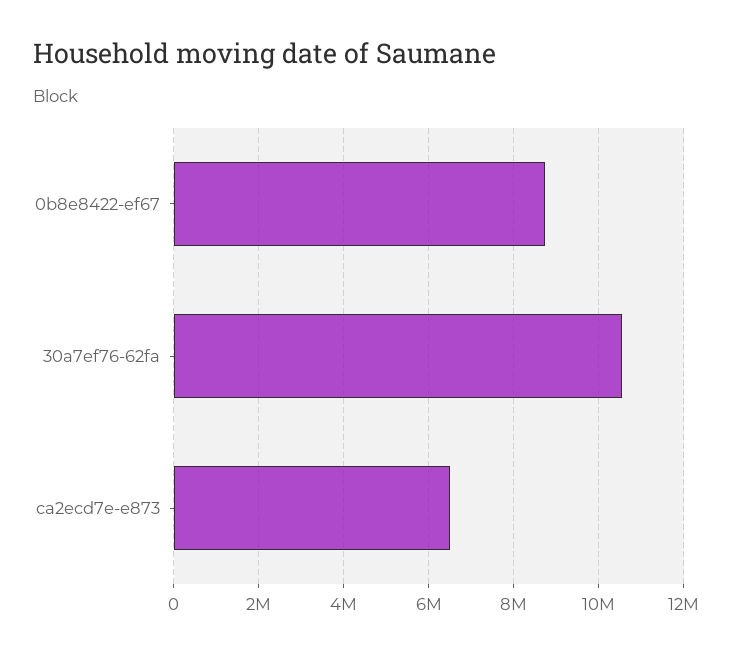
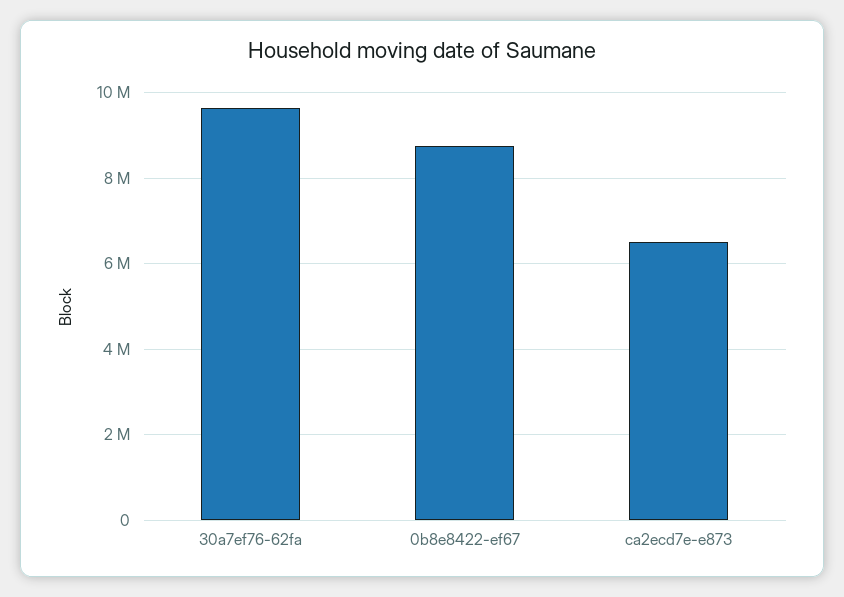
30a7ef76-62fa: 10600000 -> 9600000

